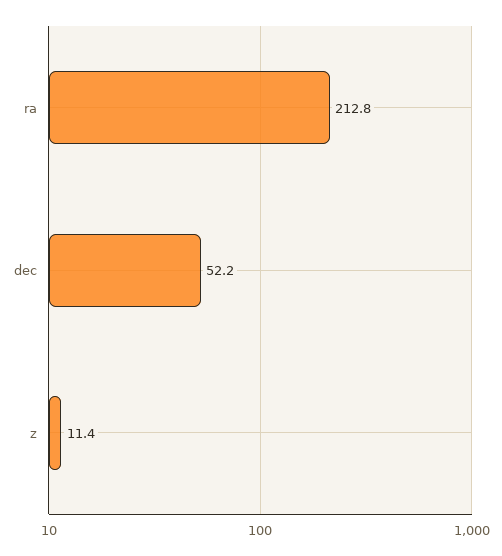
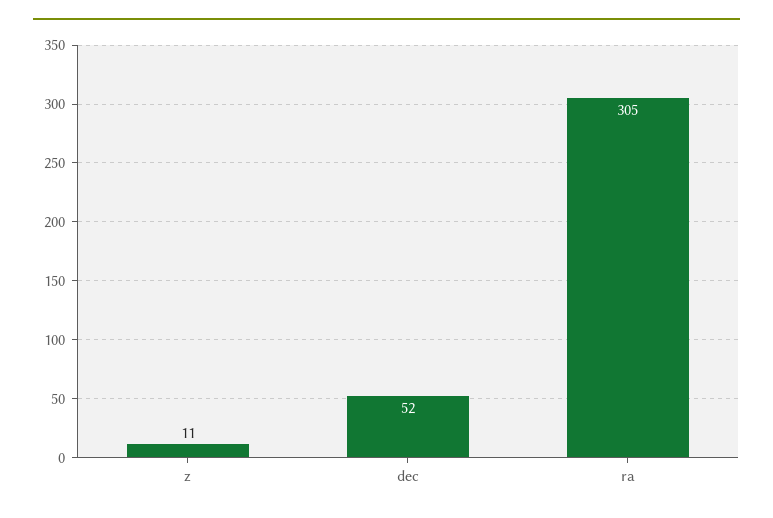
ra: 212.8 -> 305

